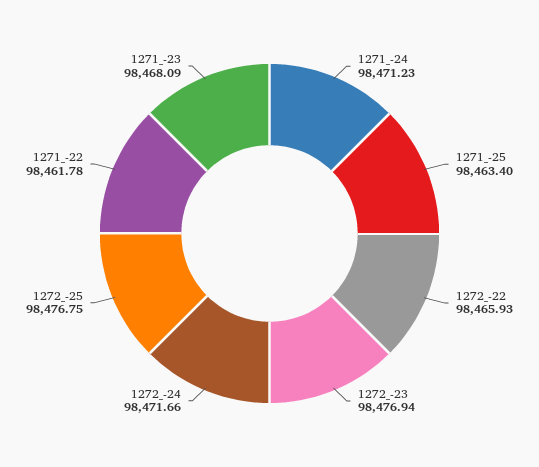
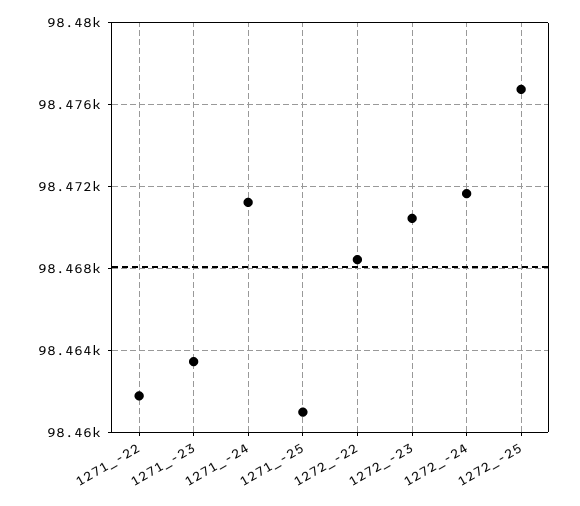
1271_-25: 98463.4 -> 98461
1272_-22: 98465.93 -> 98468.5
1272_-23: 98476.94 -> 98470.5
1271_-23: 98468.09 -> 98463.5

